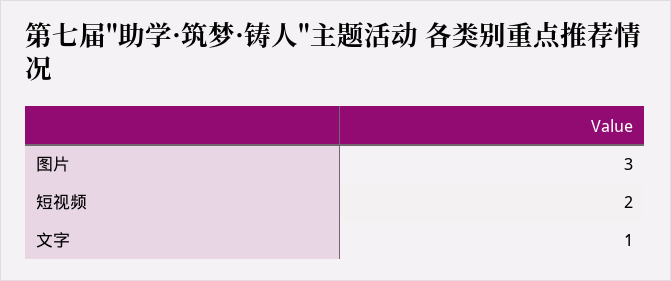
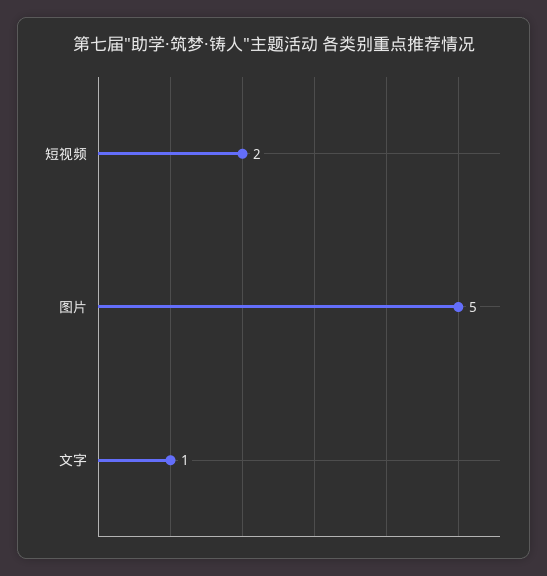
图片: 3 -> 5

